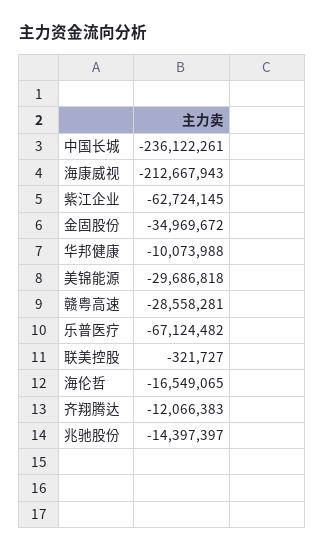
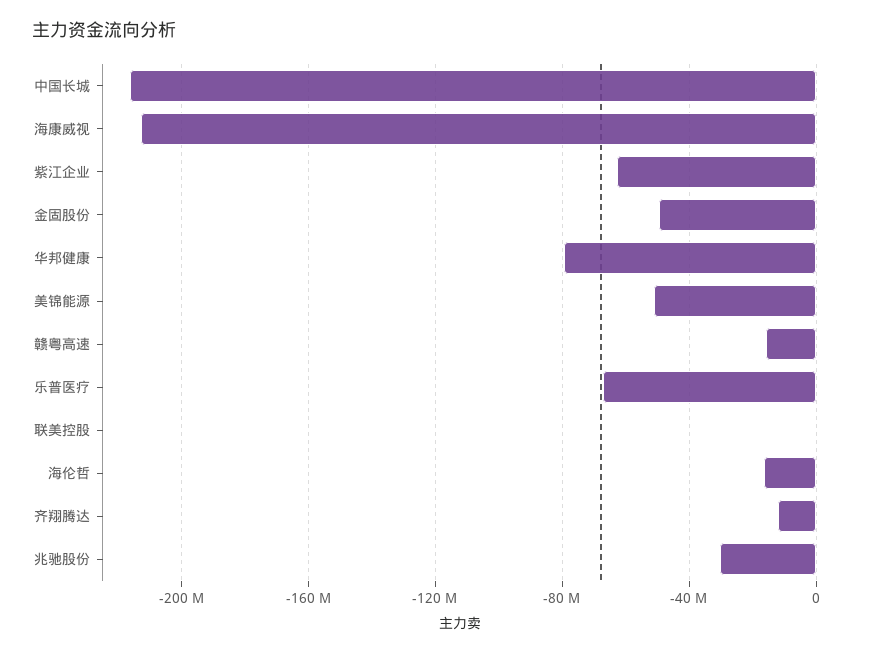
中国长城: -236122261 -> -215000000
金固股份: -34969672 -> -50000000
华邦健康: -10073988 -> -80000000
美锦能源: -29686818 -> -50000000
赣粤高速: -28558281 -> -15000000
兆驰股份: -14397397 -> -30000000

